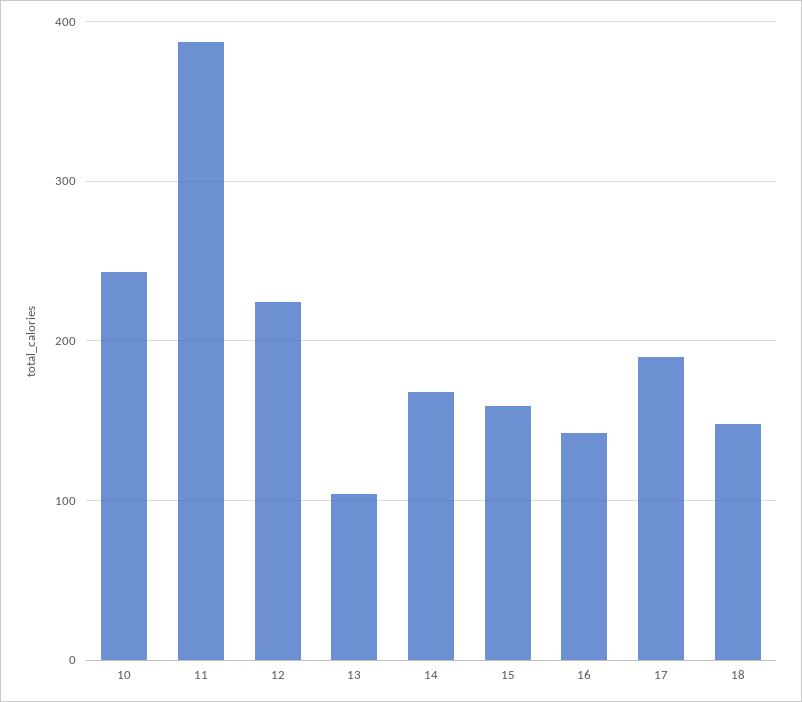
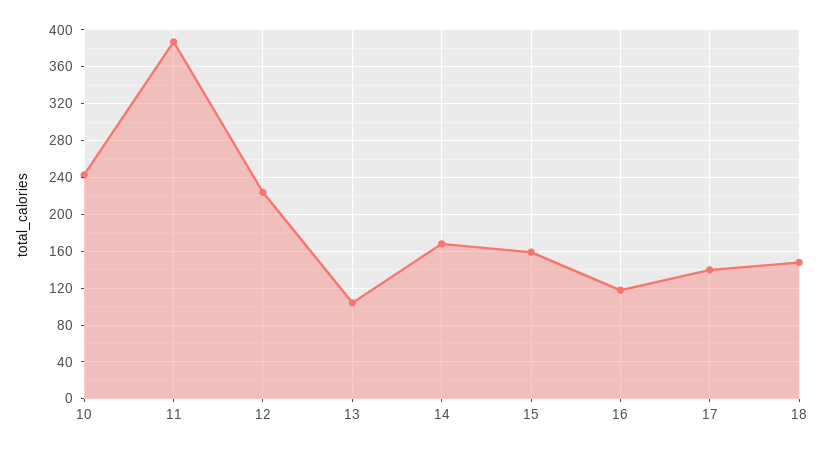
16: 140 -> 120
17: 190 -> 140

